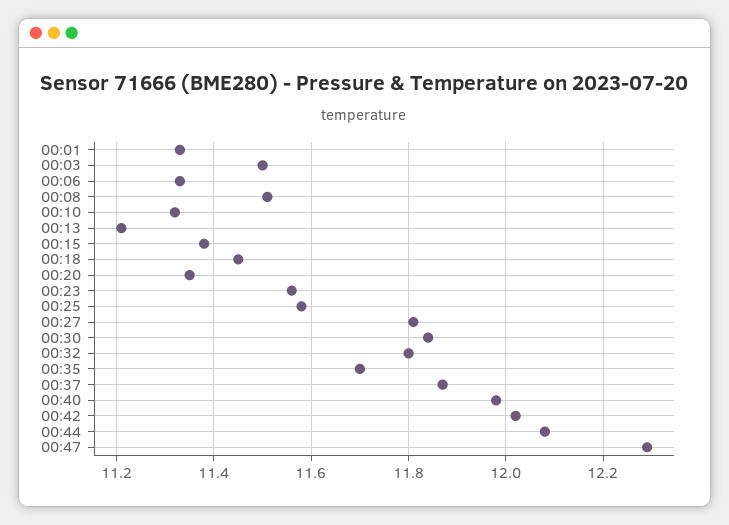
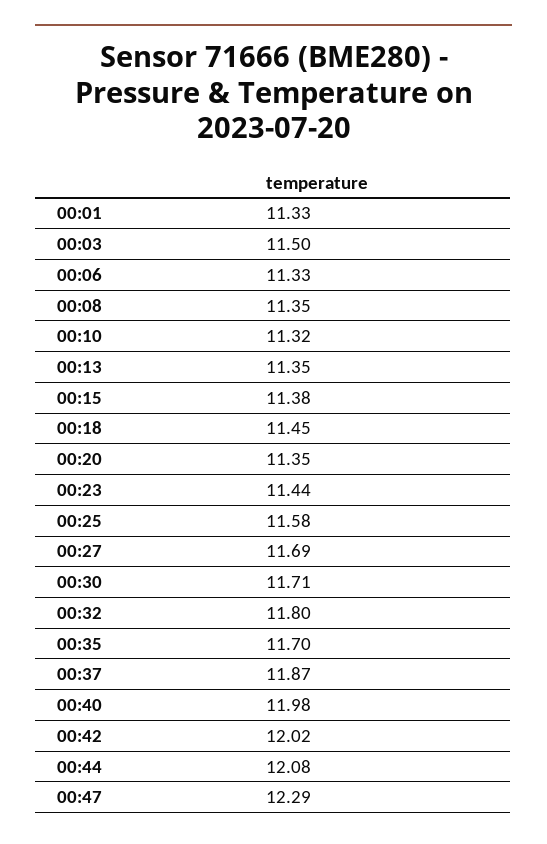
00:08: 11.5 -> 11.35
00:13: 11.2 -> 11.35
00:23: 11.55 -> 11.44
00:27: 11.8 -> 11.69
00:30: 11.85 -> 11.71

